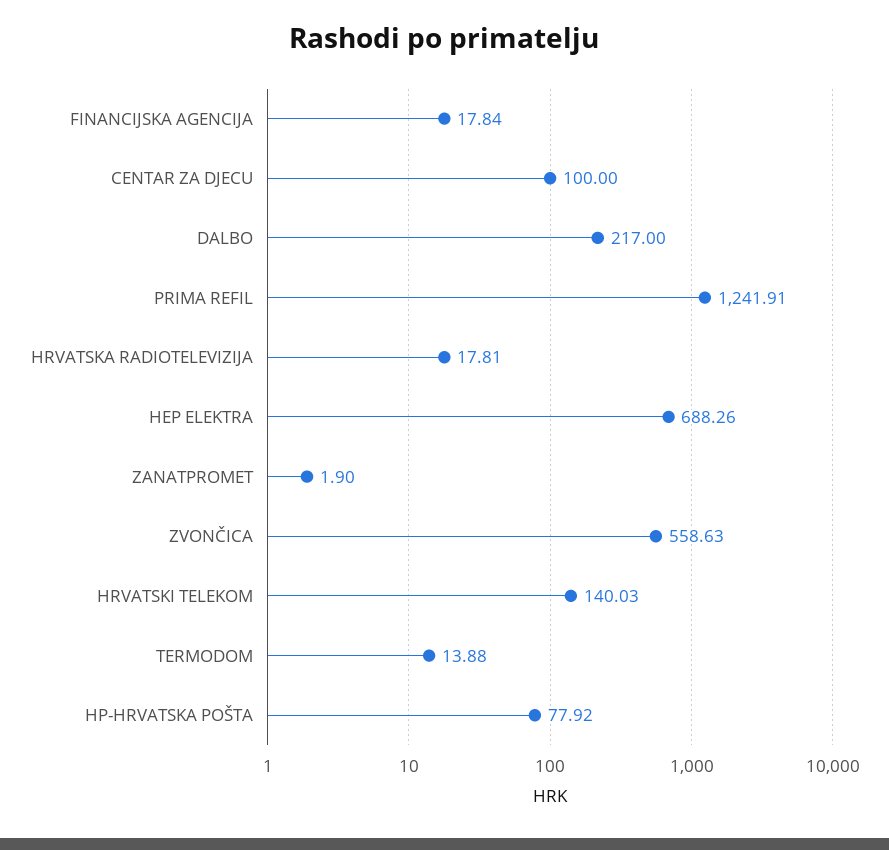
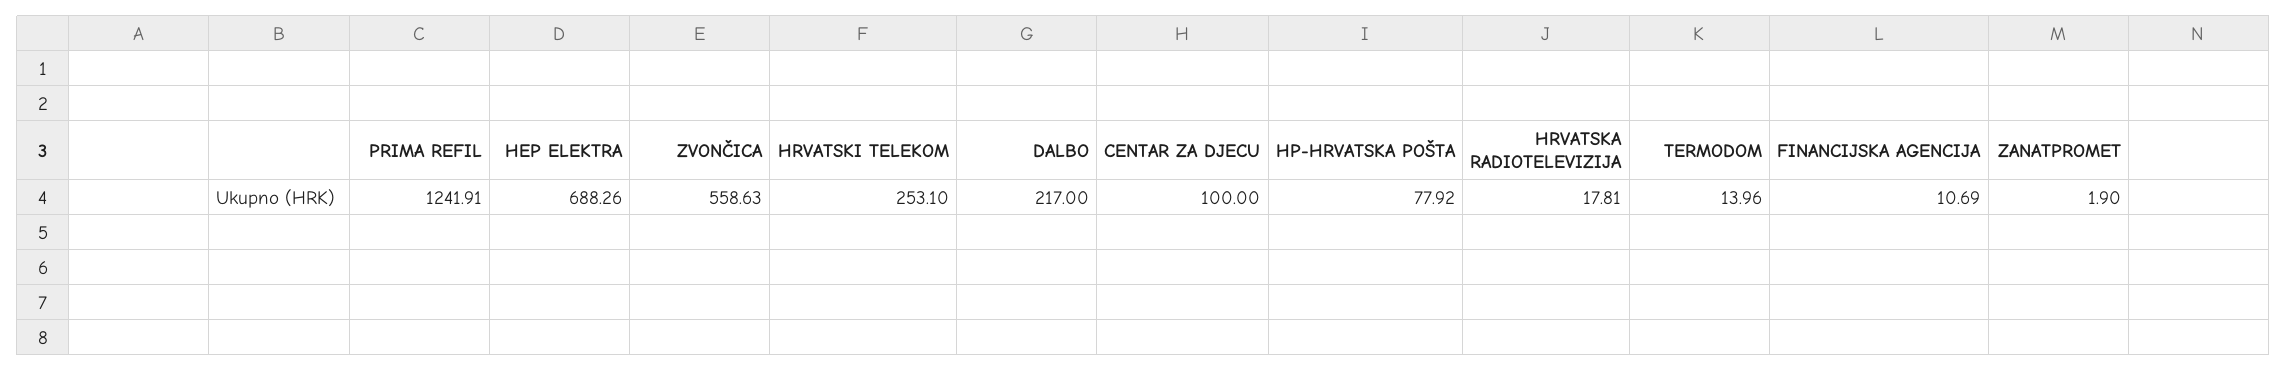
FINANCIJSKA AGENCIJA: 17.84 -> 10.69
HRVATSKI TELEKOM: 140.03 -> 253.1
TERMODOM: 13.88 -> 13.96

